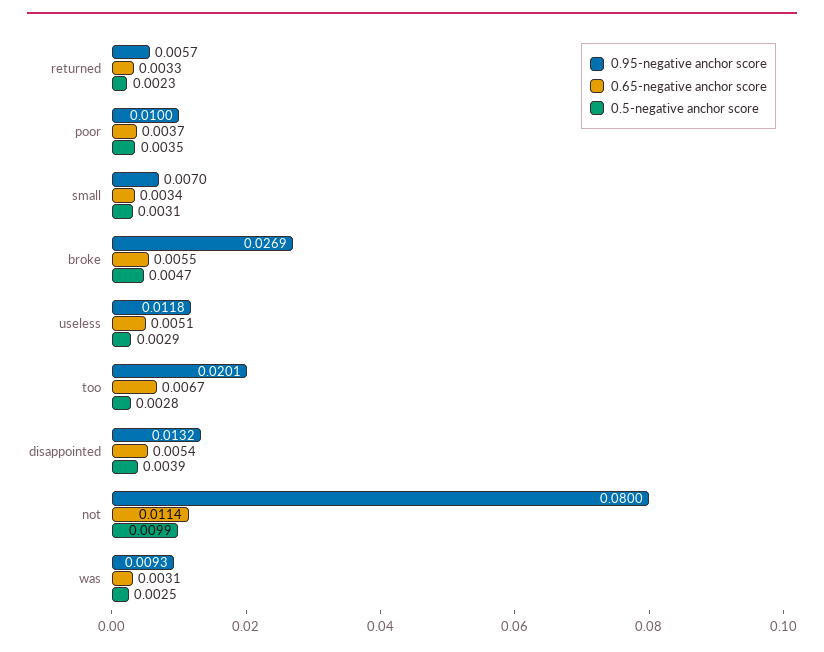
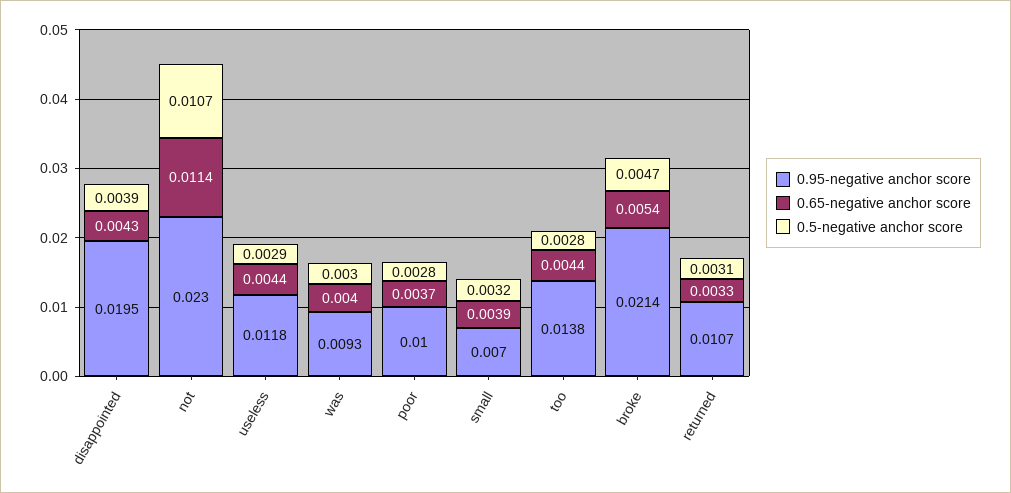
0.95-negative anchor score, returned: 0.0057 -> 0.0107
0.5-negative anchor score, returned: 0.0023 -> 0.0031
0.5-negative anchor score, poor: 0.0035 -> 0.0028
0.65-negative anchor score, small: 0.0034 -> 0.0039
0.5-negative anchor score, small: 0.0031 -> 0.0032
0.95-negative anchor score, broke: 0.0269 -> 0.0214
0.65-negative anchor score, broke: 0.0055 -> 0.0054
0.65-negative anchor score, useless: 0.0051 -> 0.0044
0.95-negative anchor score, too: 0.0201 -> 0.0138
0.65-negative anchor score, too: 0.0067 -> 0.0044
0.95-negative anchor score, disappointed: 0.0132 -> 0.0195
0.65-negative anchor score, disappointed: 0.0054 -> 0.0043
0.95-negative anchor score, not: 0.08 -> 0.023
0.5-negative anchor score, not: 0.0099 -> 0.0107
0.65-negative anchor score, was: 0.0031 -> 0.004
0.5-negative anchor score, was: 0.0025 -> 0.003

